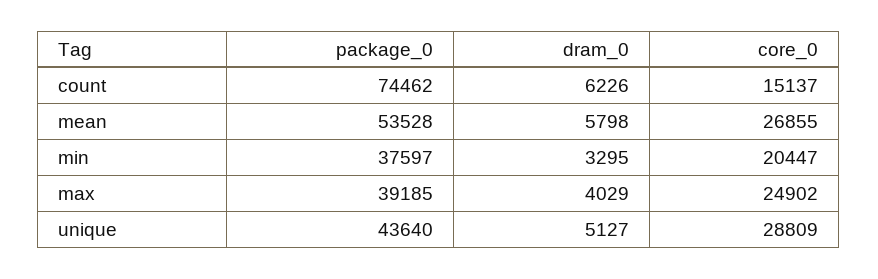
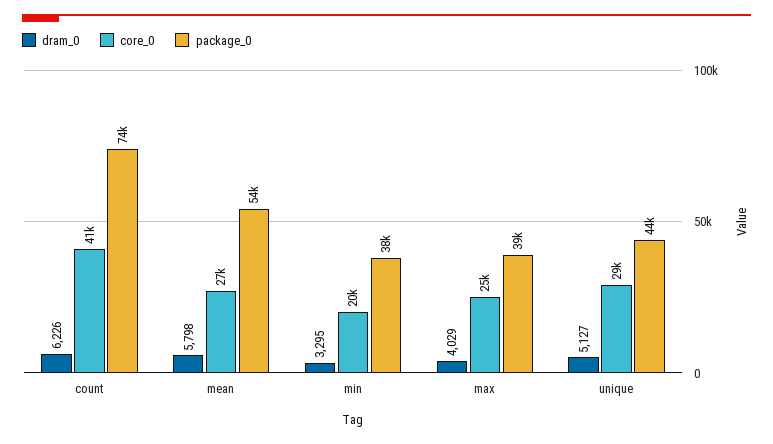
core_0, count: 15137 -> 41000

